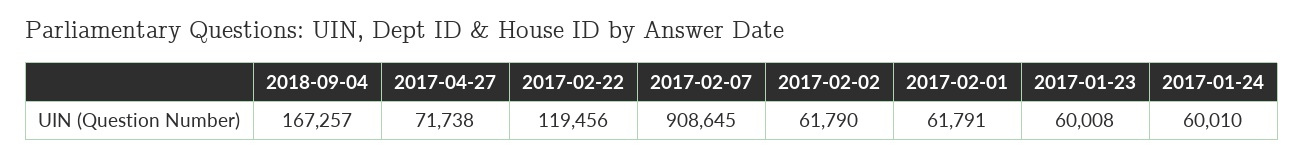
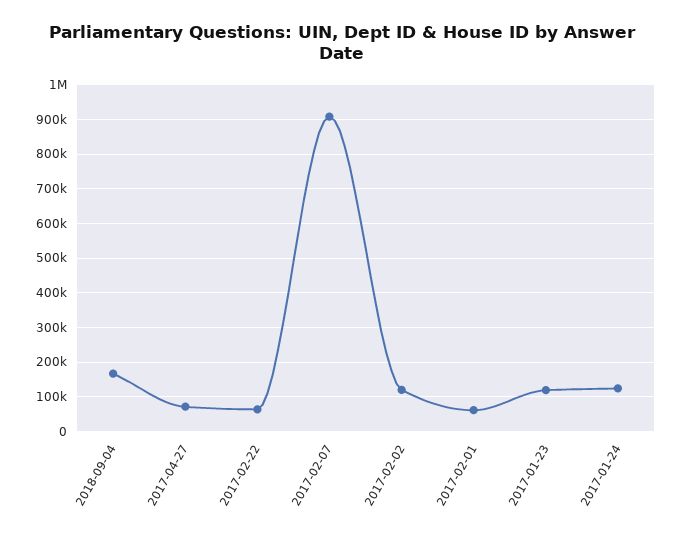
2017-02-22: 119456 -> 60000
2017-02-02: 61790 -> 120000
2017-01-23: 60008 -> 120000
2017-01-24: 60010 -> 120000

